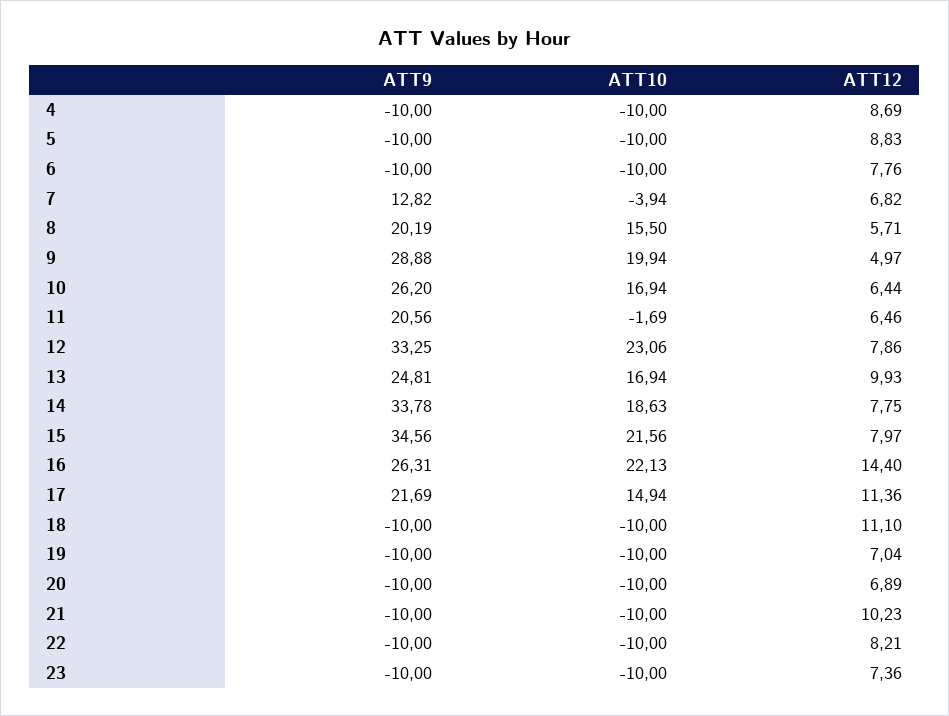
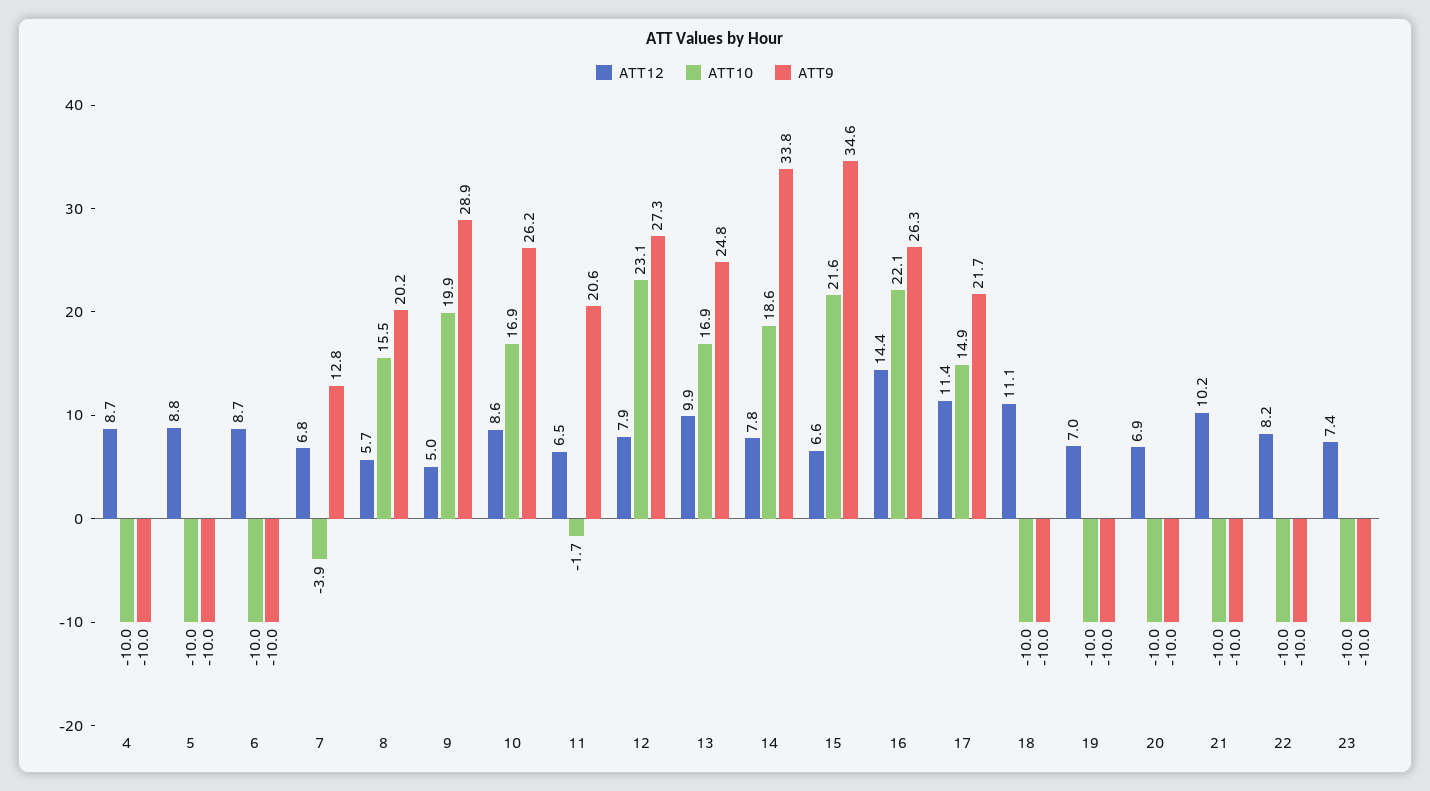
ATT12, 6: 7.76 -> 8.7
ATT12, 10: 6.44 -> 8.6
ATT9, 12: 33.25 -> 27.3
ATT12, 15: 7.97 -> 6.6

